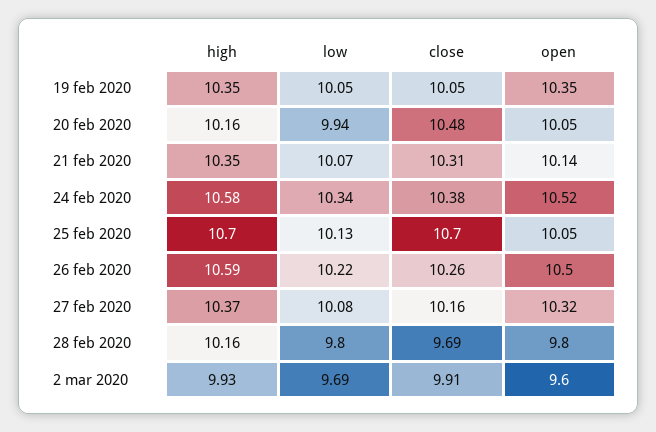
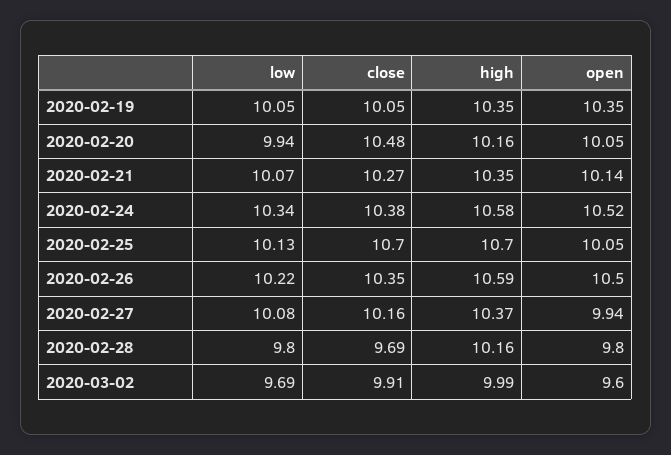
close, 21 feb 2020: 10.31 -> 10.27
close, 26 feb 2020: 10.26 -> 10.35
open, 27 feb 2020: 10.32 -> 9.94
high, 2 mar 2020: 9.93 -> 9.99

